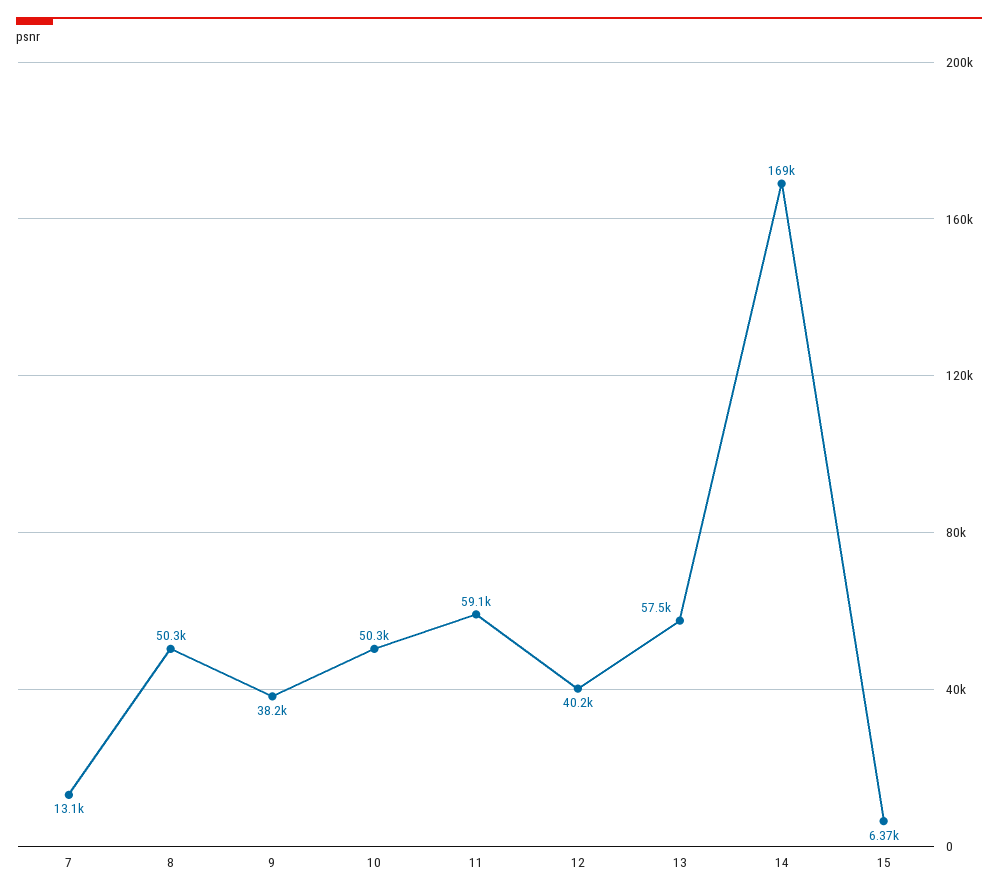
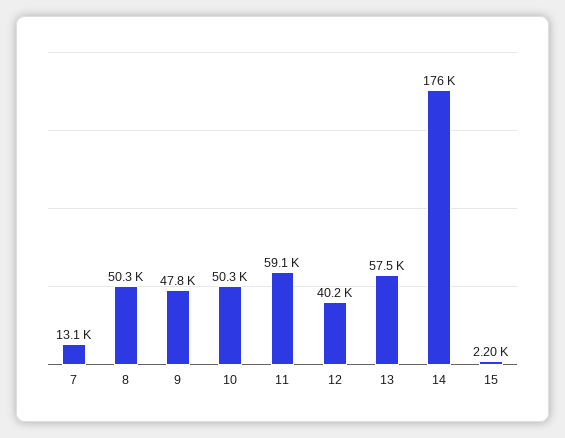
9: 38200 -> 47800
14: 169000 -> 176000
15: 6370 -> 2200

